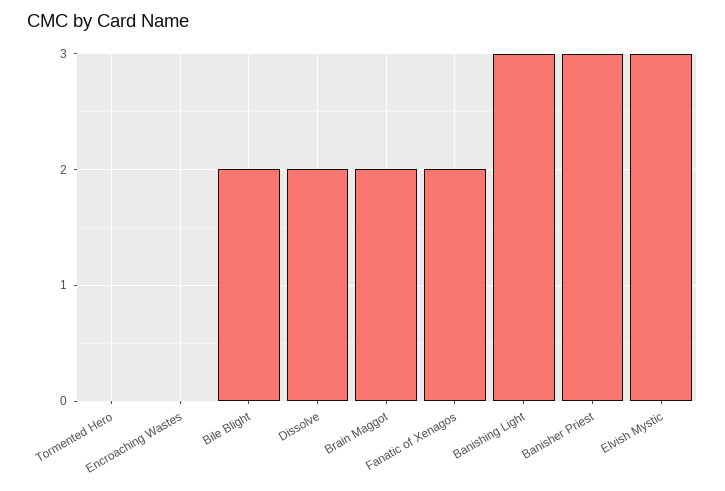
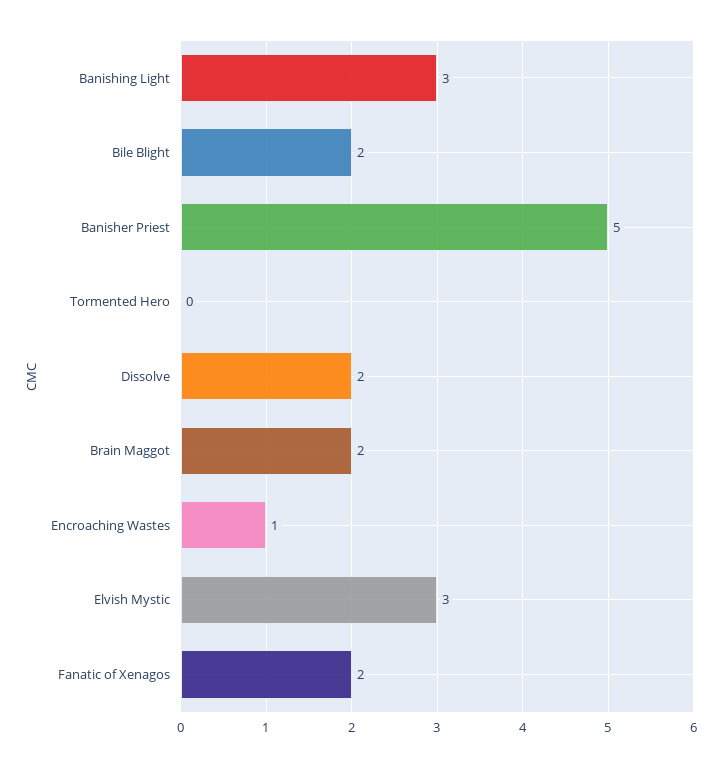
Encroaching Wastes: 0 -> 1
Banisher Priest: 3 -> 5

